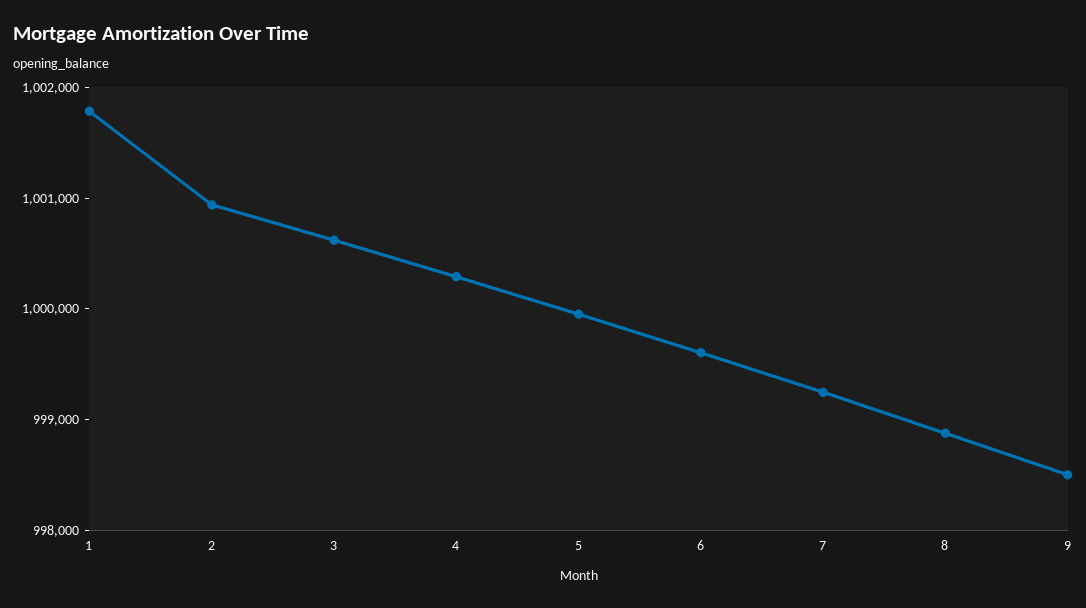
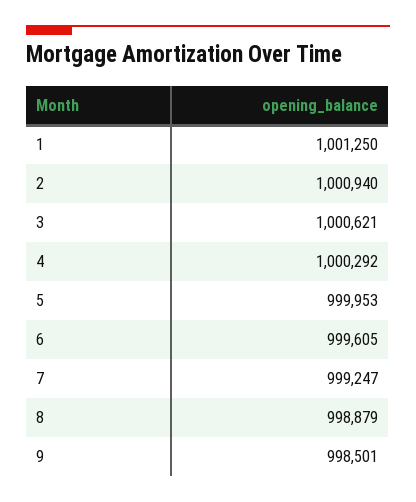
1: 1001800 -> 1001250

